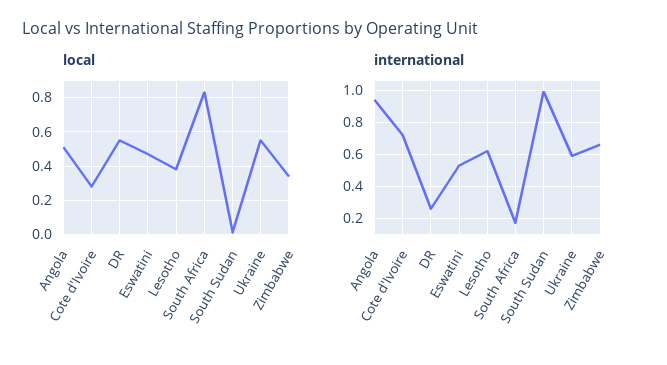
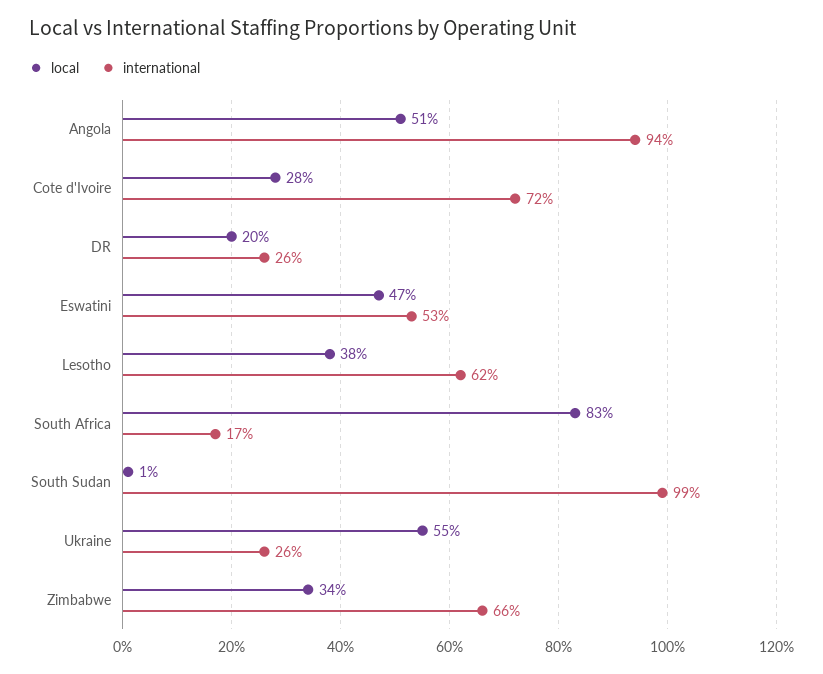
local, DR: 0.55 -> 0.2
international, Ukraine: 0.6 -> 0.26

